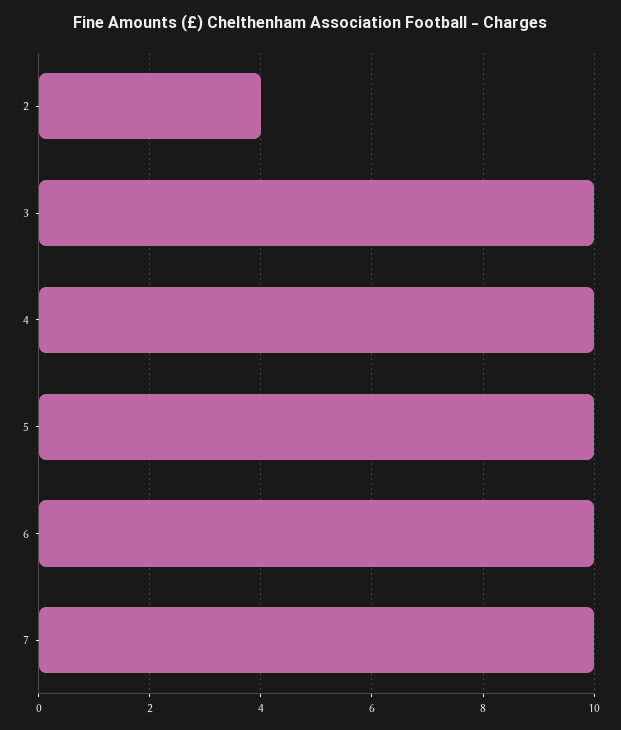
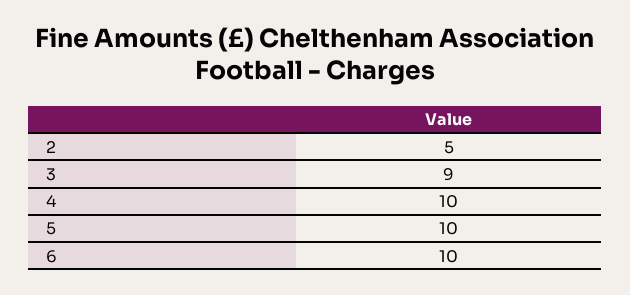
2: 4 -> 5
3: 10 -> 9
7: 10 -> none

